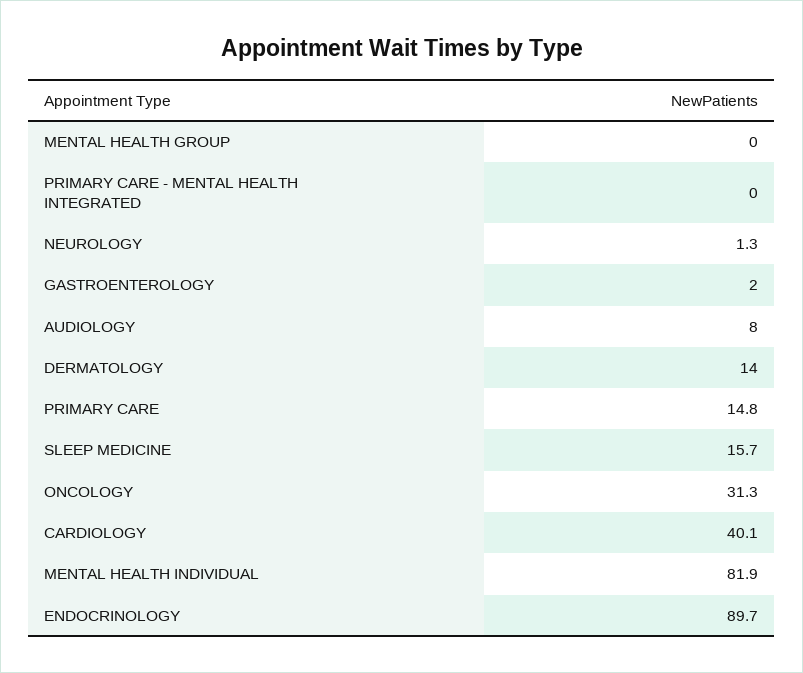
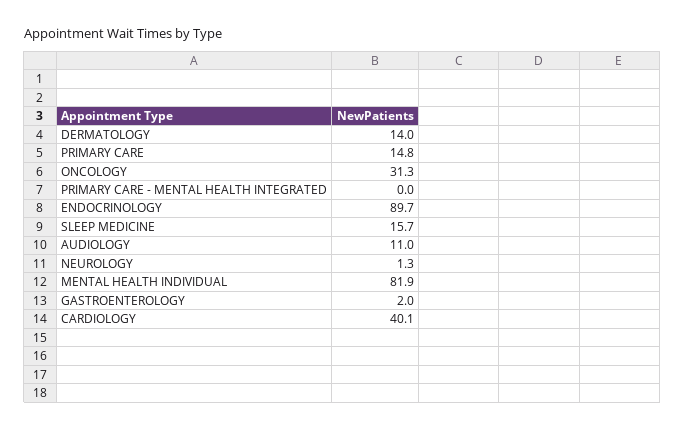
MENTAL HEALTH GROUP: 0 -> none
AUDIOLOGY: 8 -> 11

